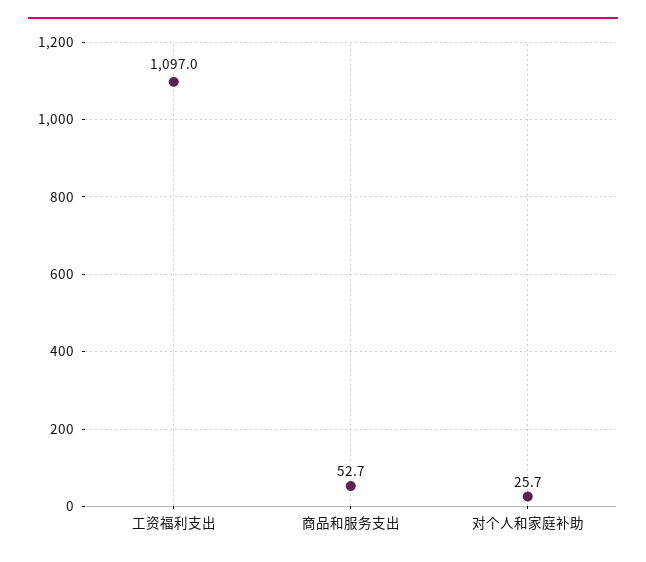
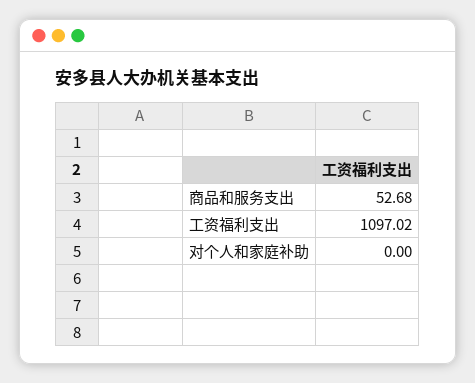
对个人和家庭补助: 25.7 -> 0

